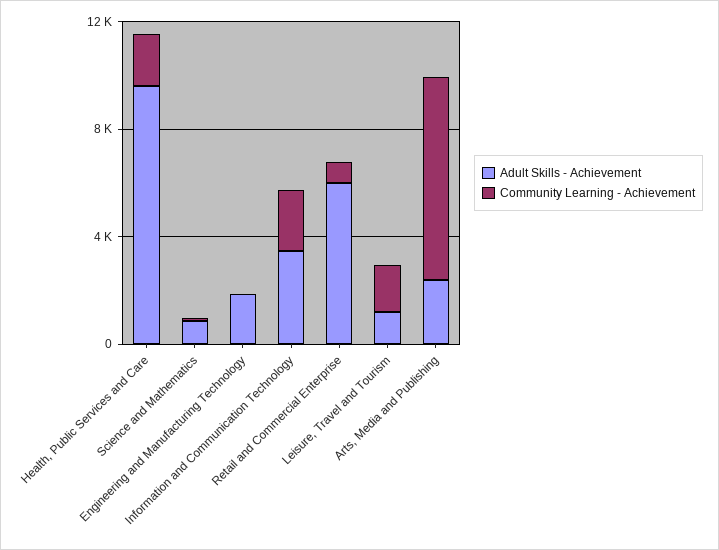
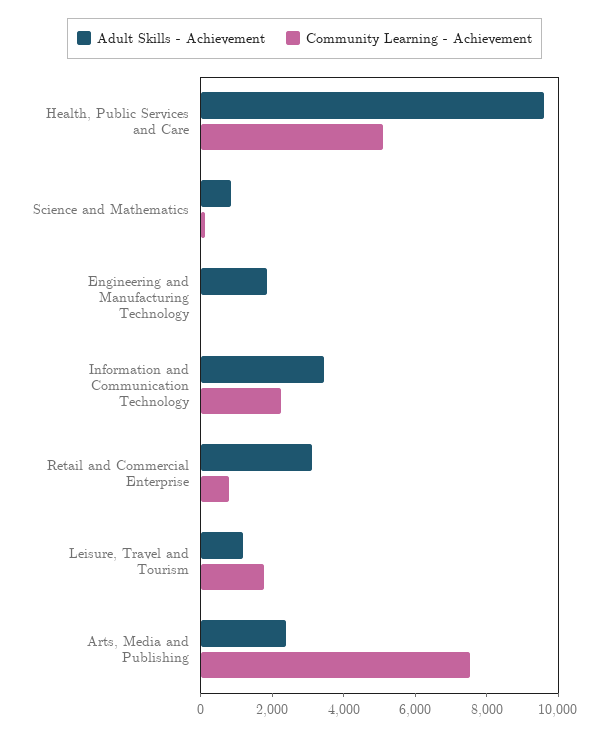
Community Learning - Achievement, Health, Public Services and Care: 2000 -> 5000
Adult Skills - Achievement, Retail and Commercial Enterprise: 6000 -> 3000

